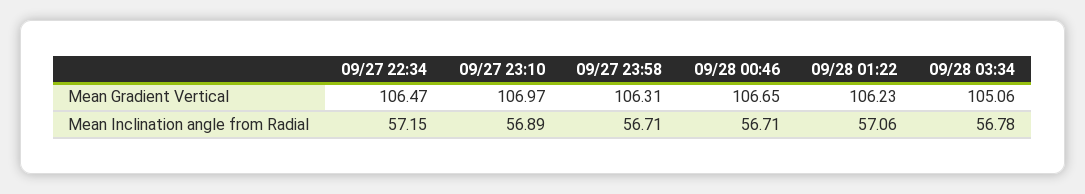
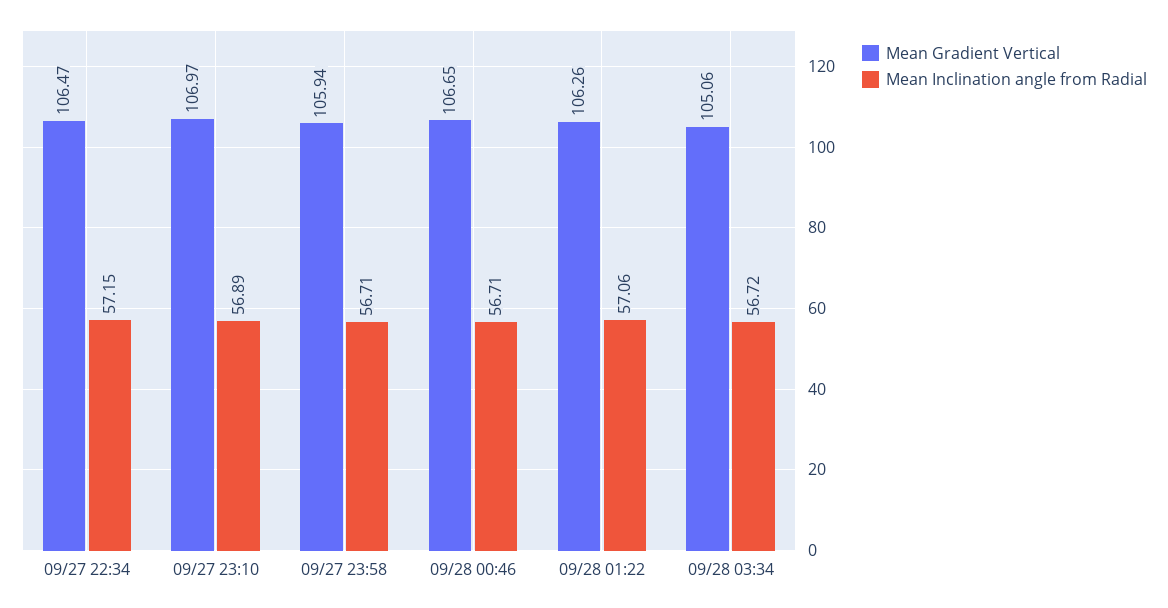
Mean Gradient Vertical, 09/27 23:58: 106.31 -> 105.94
Mean Gradient Vertical, 09/28 01:22: 106.23 -> 106.26
Mean Inclination angle from Radial, 09/28 03:34: 56.78 -> 56.72

